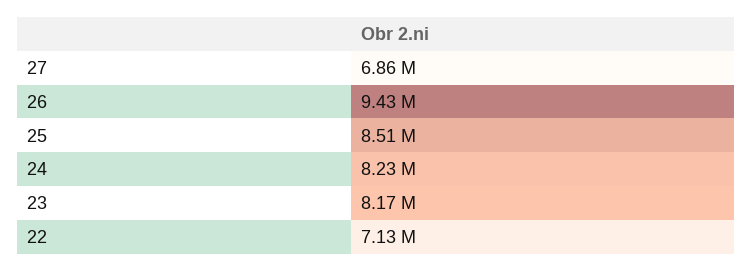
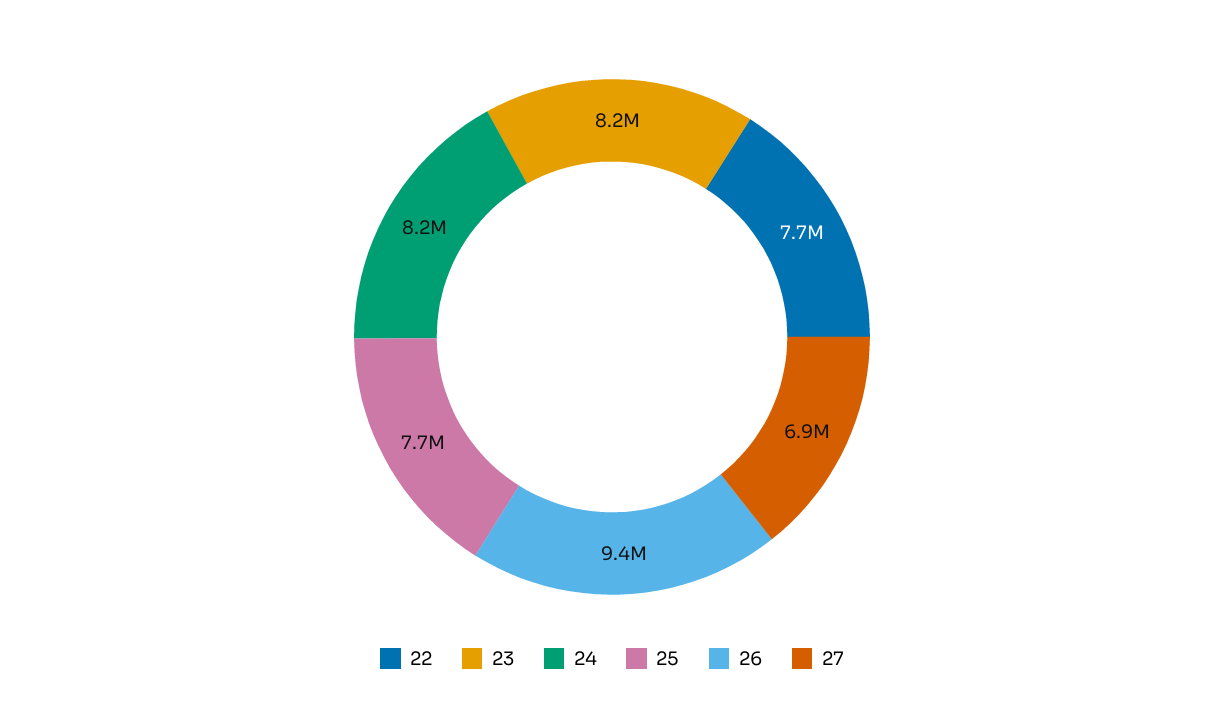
25: 8510000 -> 7700000
22: 7130000 -> 7700000

